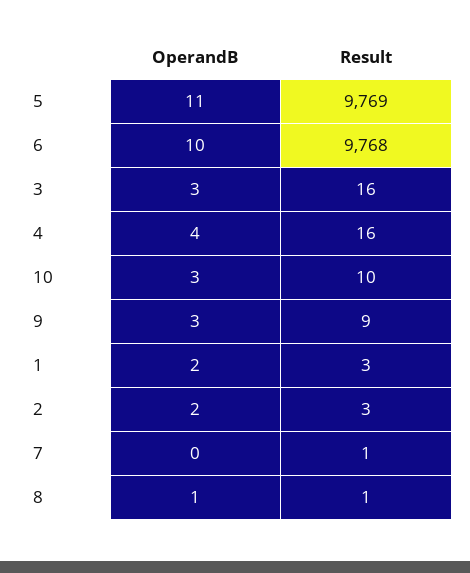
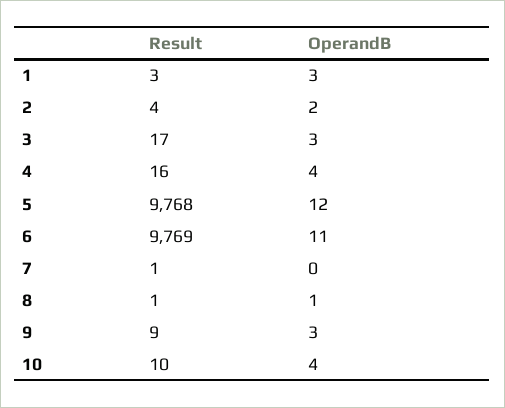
OperandB, 5: 11 -> 12
Result, 5: 9769 -> 9768
OperandB, 6: 10 -> 11
Result, 6: 9768 -> 9769
Result, 3: 16 -> 17
OperandB, 10: 3 -> 4
OperandB, 1: 2 -> 3
Result, 2: 3 -> 4

